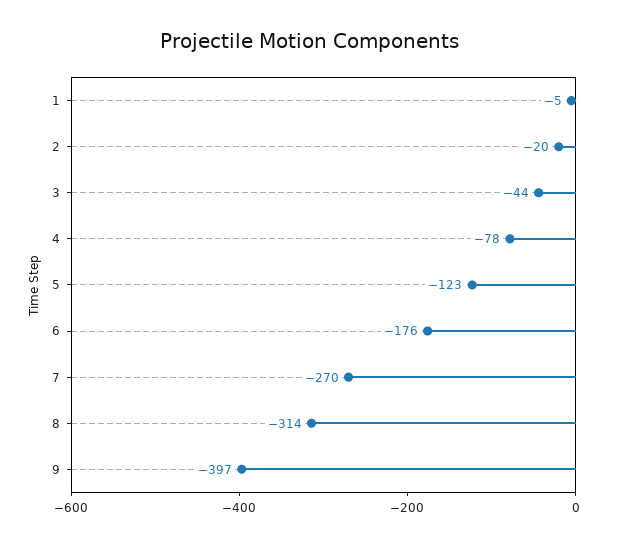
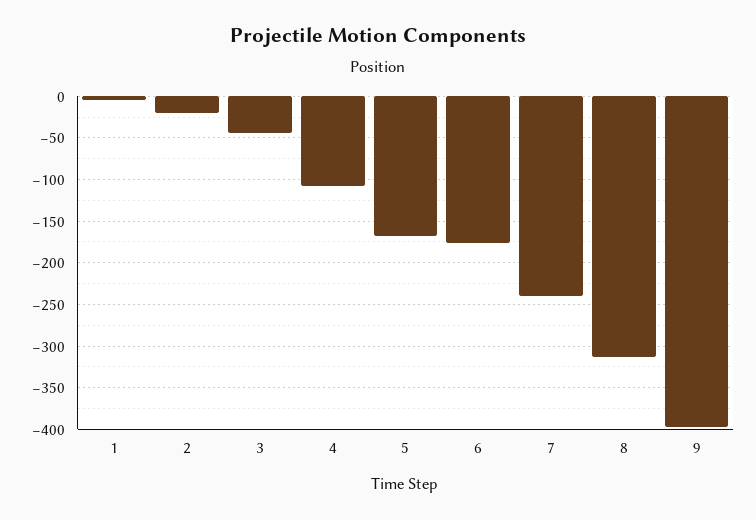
4: -78 -> -110
5: -123 -> -170
7: -270 -> -240

